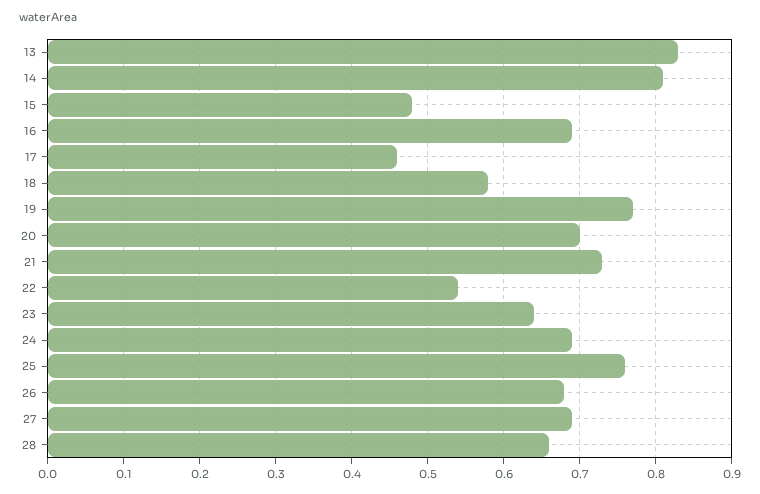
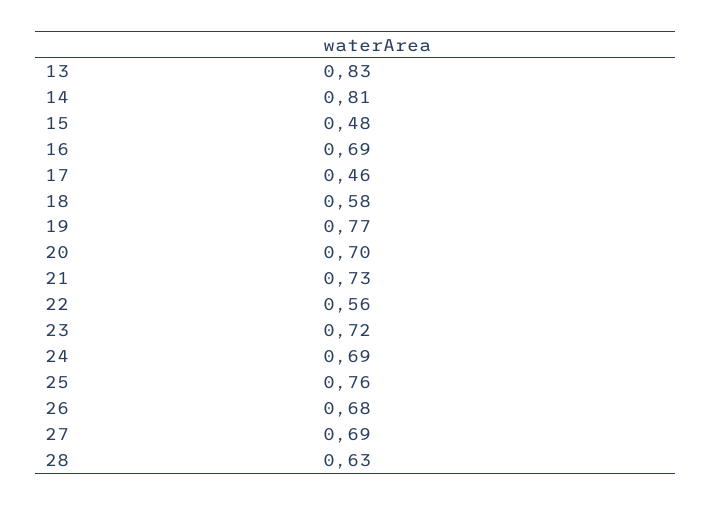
22: 0.54 -> 0.56
23: 0.64 -> 0.72
28: 0.66 -> 0.63

